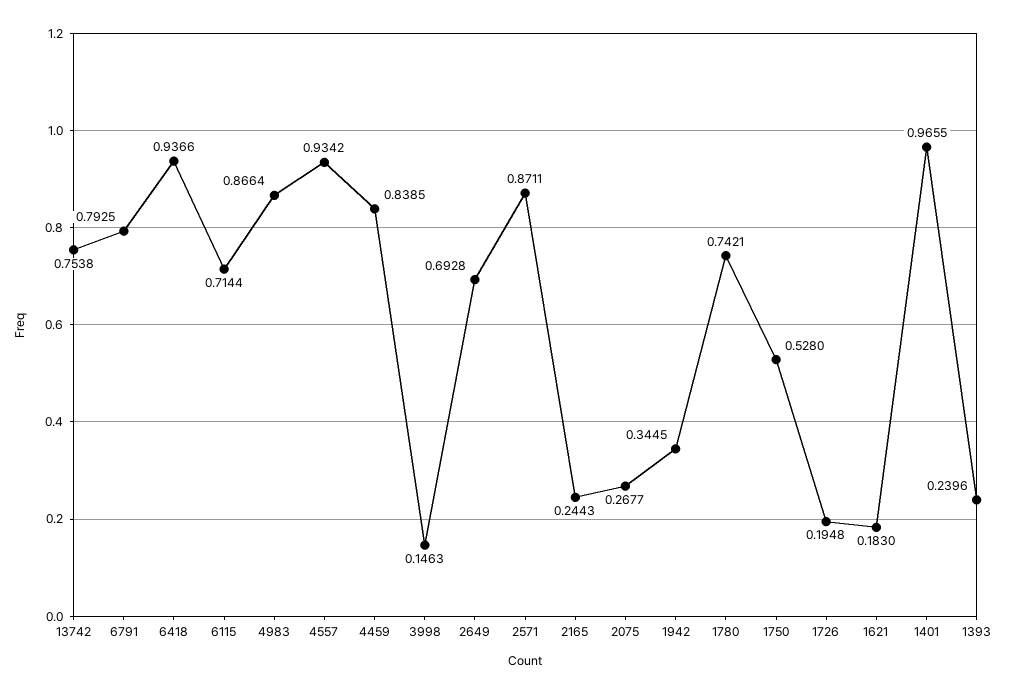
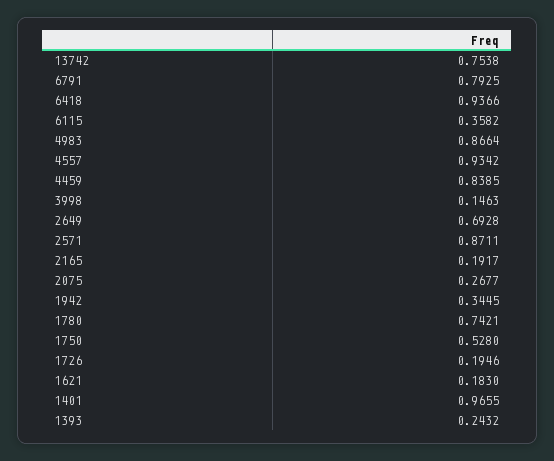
6115: 0.7144 -> 0.3582
2165: 0.2443 -> 0.1917
1726: 0.1948 -> 0.1946
1393: 0.2396 -> 0.2432

